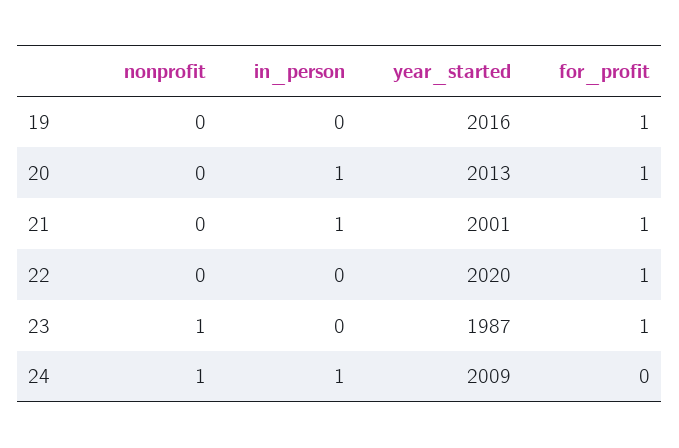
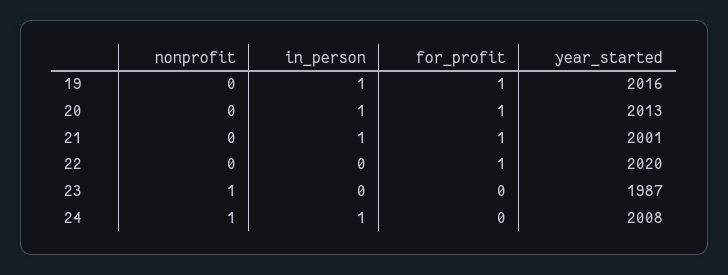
in_person, 19: 0 -> 1
for_profit, 23: 1 -> 0
year_started, 24: 2009 -> 2008

